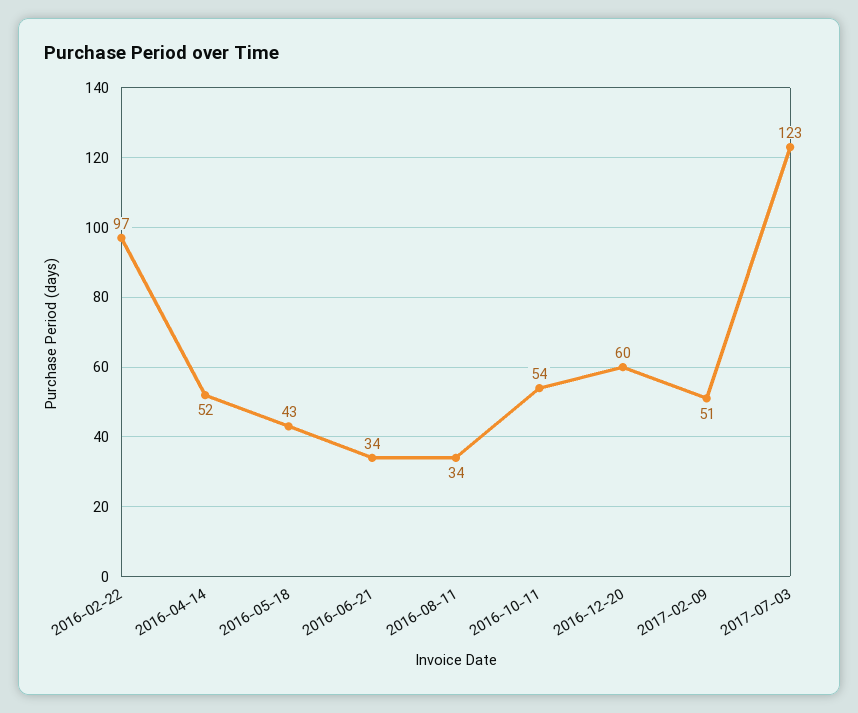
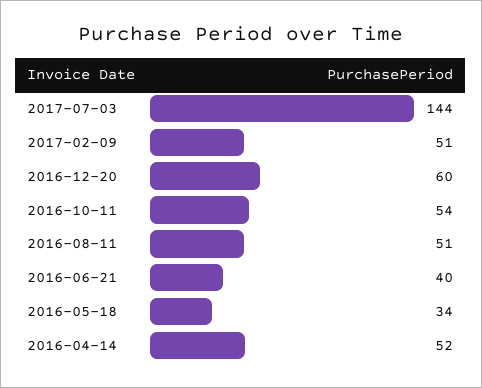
2016-02-22: 97 -> none
2016-05-18: 43 -> 34
2016-06-21: 34 -> 40
2016-08-11: 34 -> 51
2017-07-03: 123 -> 144

